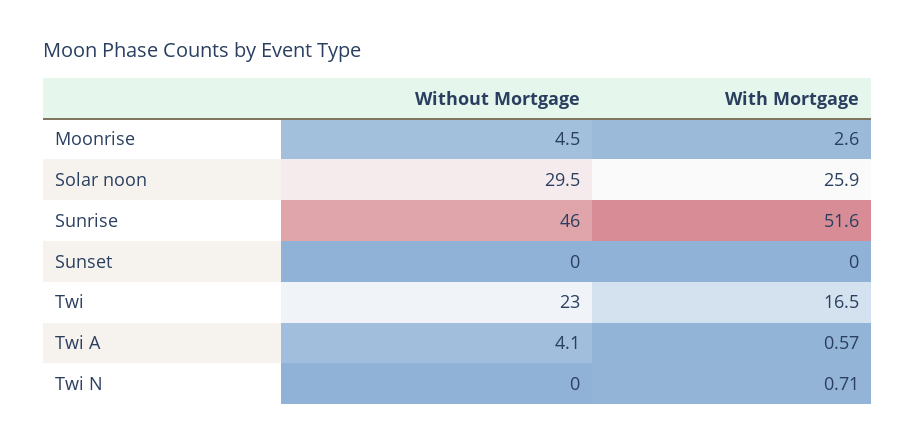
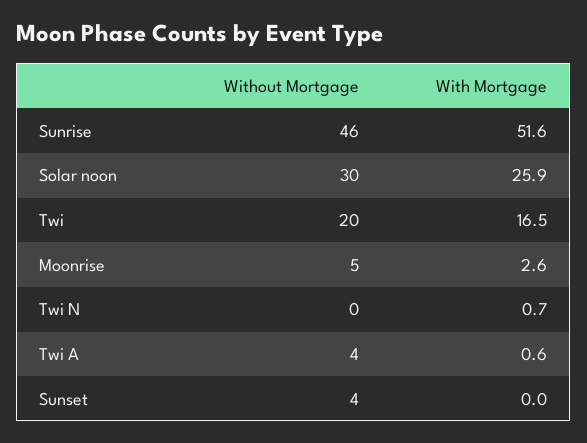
Without Mortgage, Sunset: 0 -> 4
Without Mortgage, Twi: 23 -> 20

